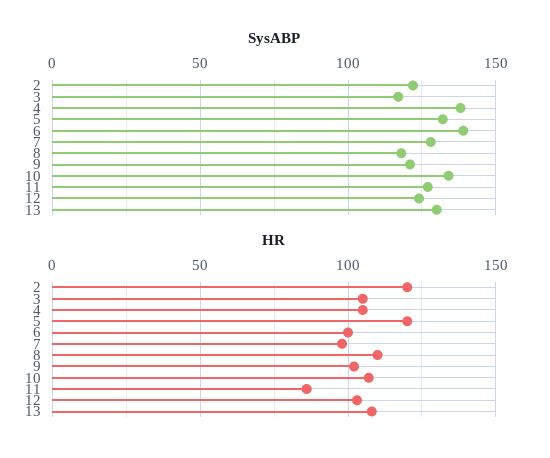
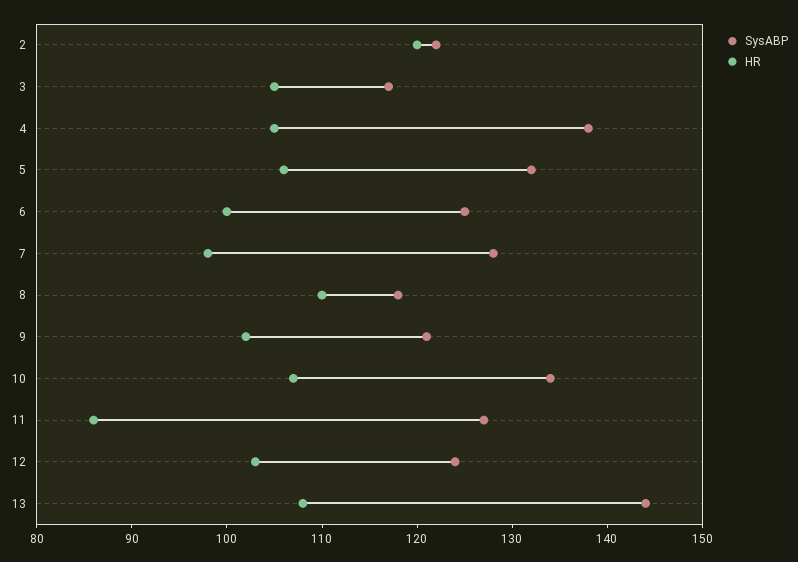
SysABP, 6: 140 -> 125
SysABP, 13: 130 -> 144
HR, 5: 120 -> 106

